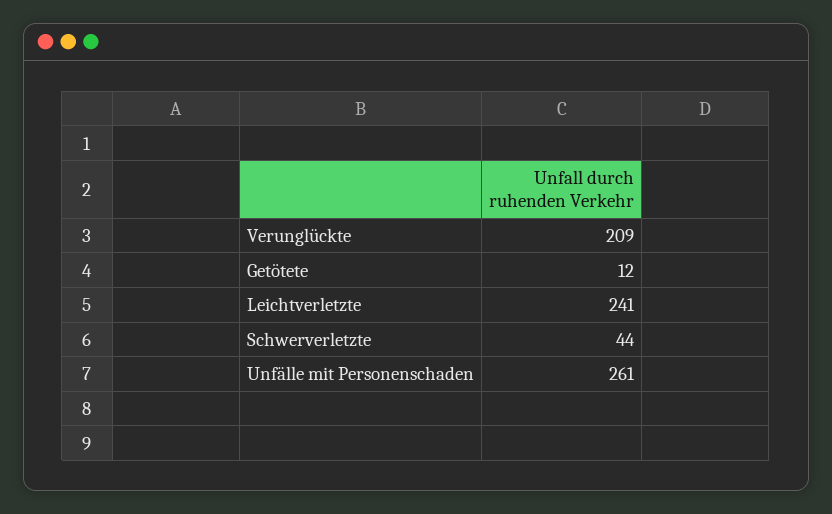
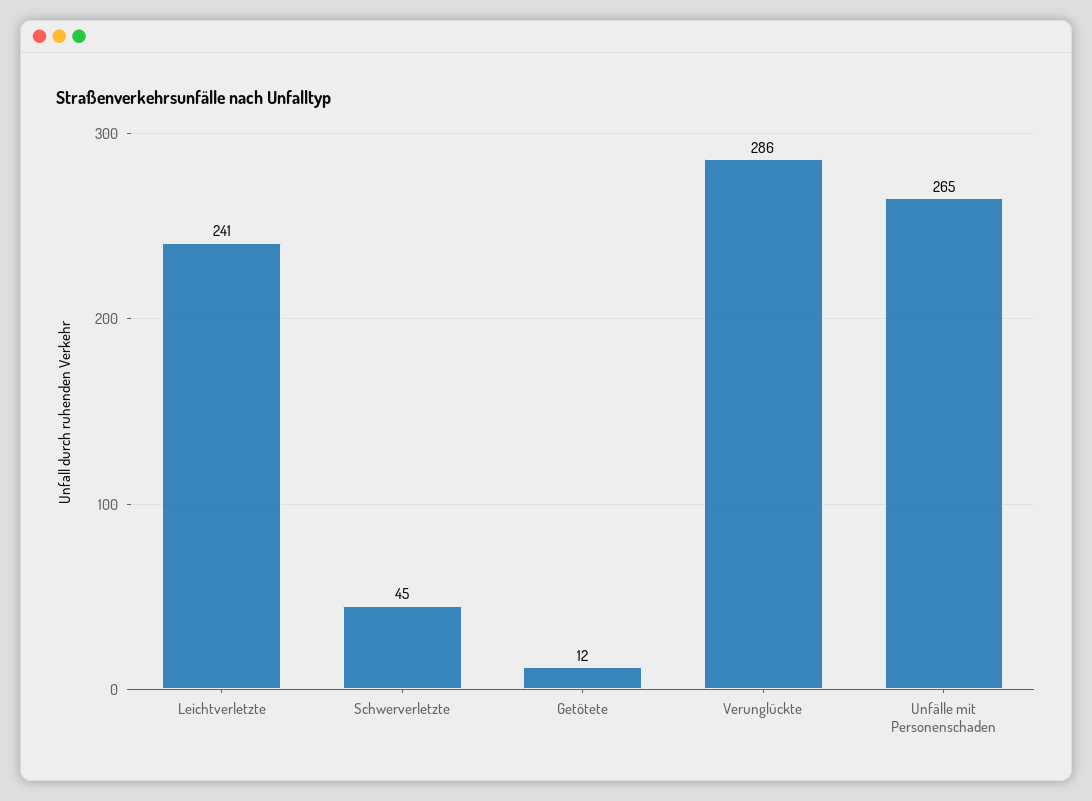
Verunglückte: 209 -> 286
Schwerverletzte: 44 -> 45
Unfälle mit Personenschaden: 261 -> 265

